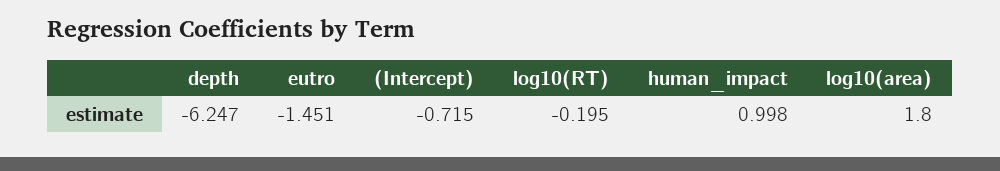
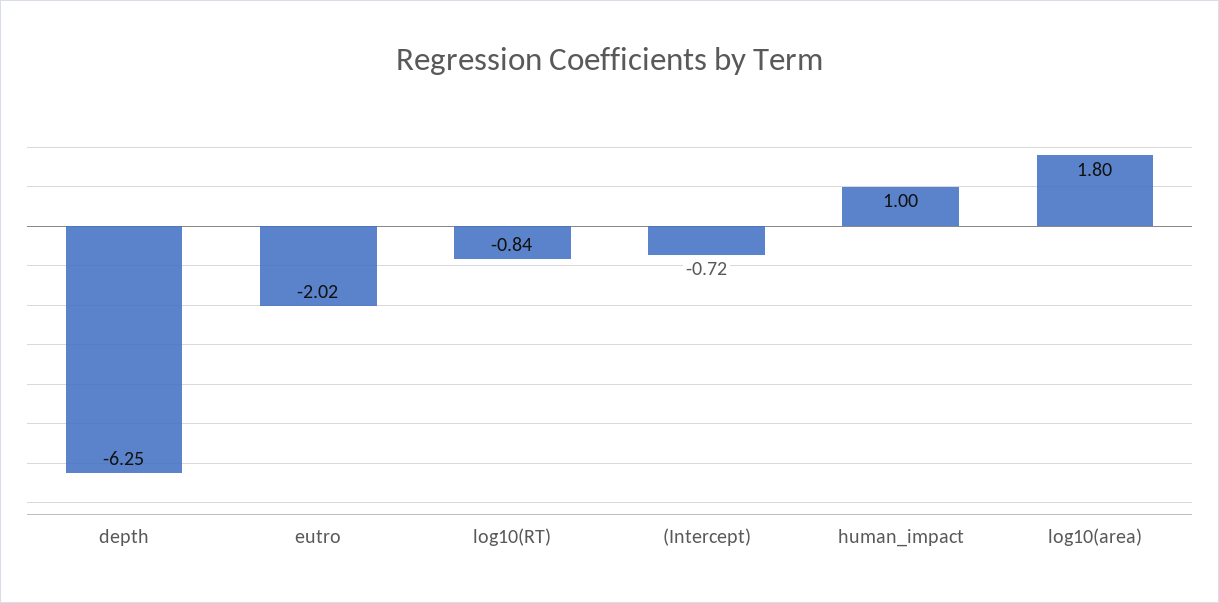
eutro: -1.451 -> -2.02
log10(RT): -0.195 -> -0.84

